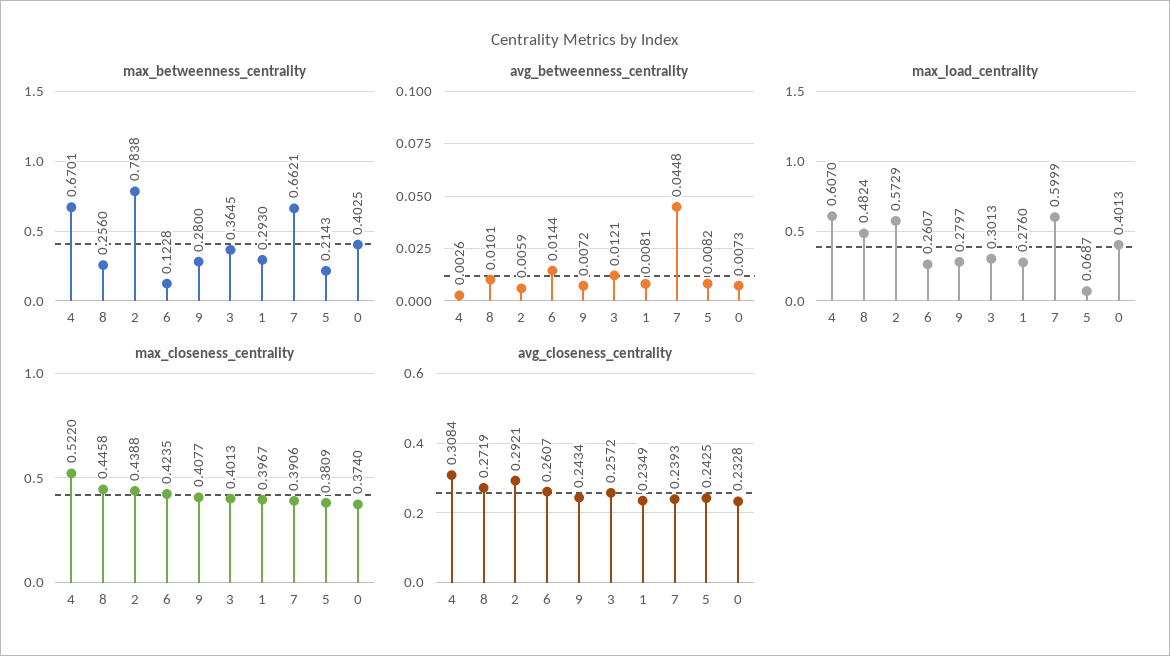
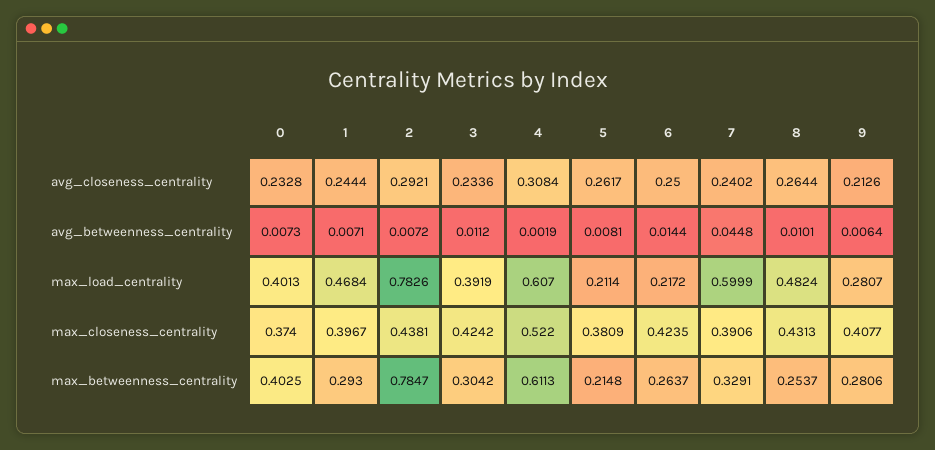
max_betweenness_centrality, 4: 0.6701 -> 0.6113
max_betweenness_centrality, 8: 0.256 -> 0.2537
max_betweenness_centrality, 2: 0.7838 -> 0.7847
max_betweenness_centrality, 6: 0.1228 -> 0.2637
max_betweenness_centrality, 9: 0.28 -> 0.2806
max_betweenness_centrality, 3: 0.3645 -> 0.3042
max_betweenness_centrality, 7: 0.6621 -> 0.3291
max_betweenness_centrality, 5: 0.2143 -> 0.2148
avg_betweenness_centrality, 4: 0.0026 -> 0.0019
avg_betweenness_centrality, 2: 0.0059 -> 0.0072
avg_betweenness_centrality, 9: 0.0072 -> 0.0064
avg_betweenness_centrality, 3: 0.0121 -> 0.0112
avg_betweenness_centrality, 1: 0.0081 -> 0.0071
avg_betweenness_centrality, 5: 0.0082 -> 0.0081
max_load_centrality, 2: 0.5729 -> 0.7826
max_load_centrality, 6: 0.2607 -> 0.2172
max_load_centrality, 9: 0.2797 -> 0.2807
max_load_centrality, 3: 0.3013 -> 0.3919
max_load_centrality, 1: 0.276 -> 0.4684
max_load_centrality, 5: 0.0687 -> 0.2114
max_closeness_centrality, 8: 0.4458 -> 0.4313
max_closeness_centrality, 2: 0.4388 -> 0.4381
max_closeness_centrality, 3: 0.4013 -> 0.4242
avg_closeness_centrality, 8: 0.2719 -> 0.2644
avg_closeness_centrality, 6: 0.2607 -> 0.25
avg_closeness_centrality, 9: 0.2434 -> 0.2126
avg_closeness_centrality, 3: 0.2572 -> 0.2336
avg_closeness_centrality, 1: 0.2349 -> 0.2444
avg_closeness_centrality, 7: 0.2393 -> 0.2402
avg_closeness_centrality, 5: 0.2425 -> 0.2617

